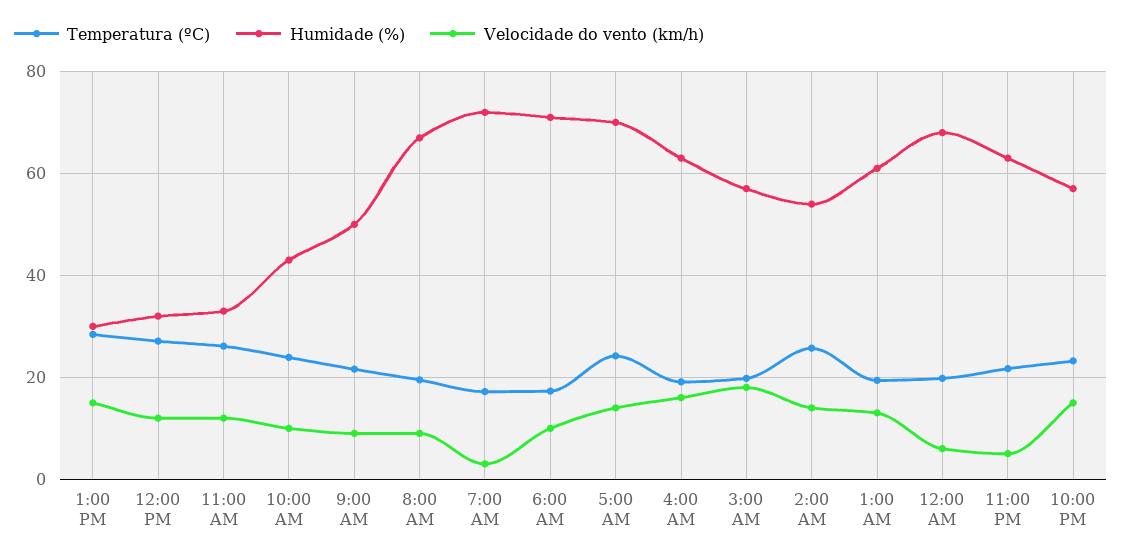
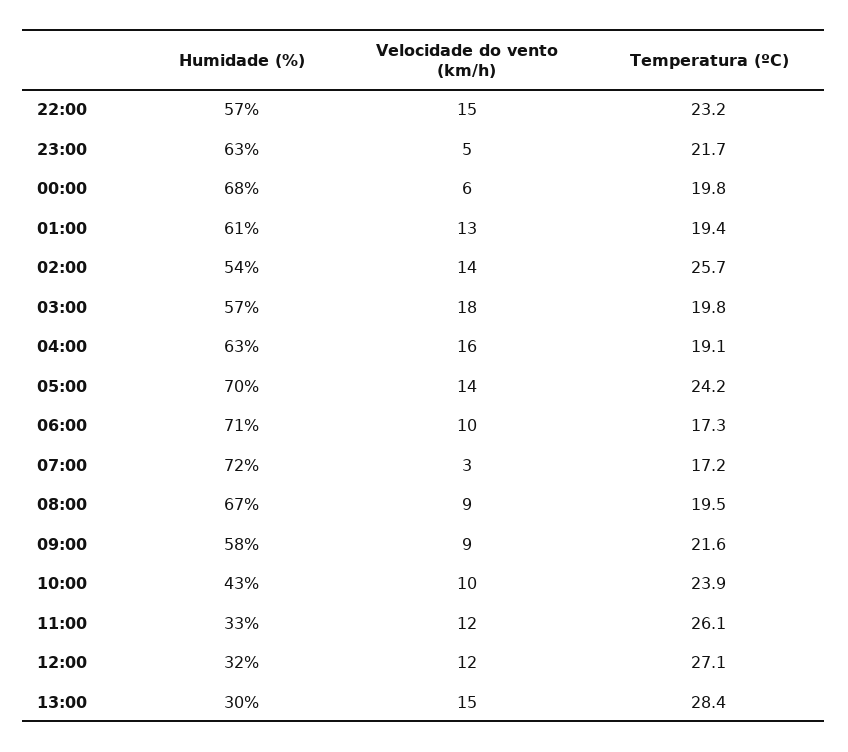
Humidade (%), 9:00 AM: 50 -> 58

